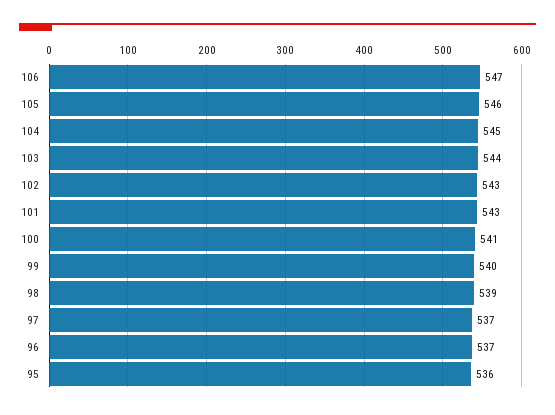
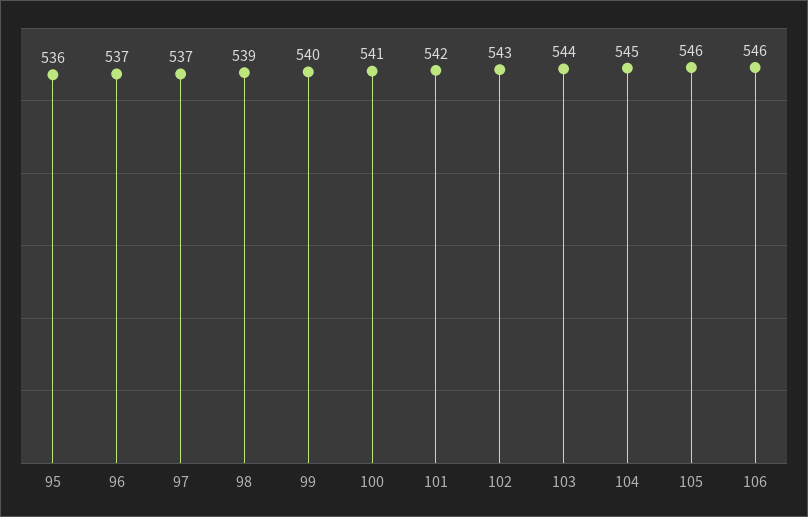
106: 547 -> 546
101: 543 -> 542

